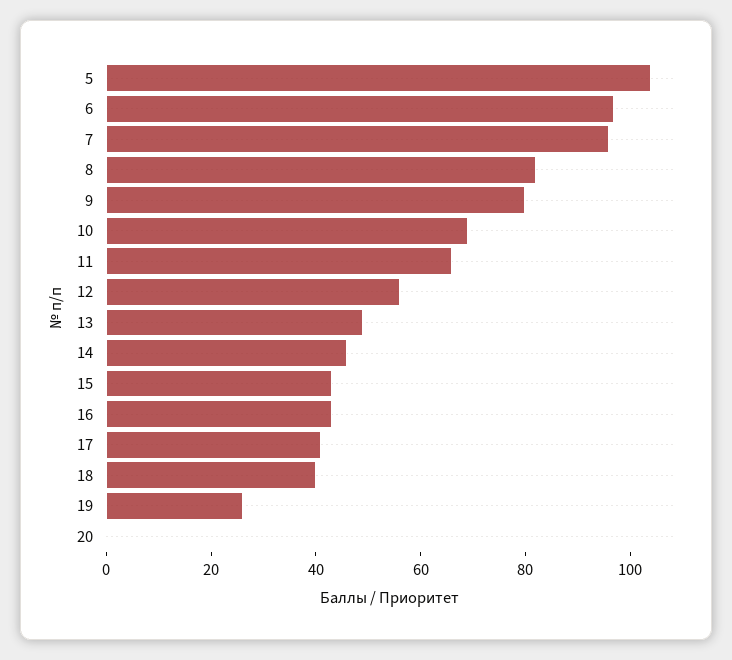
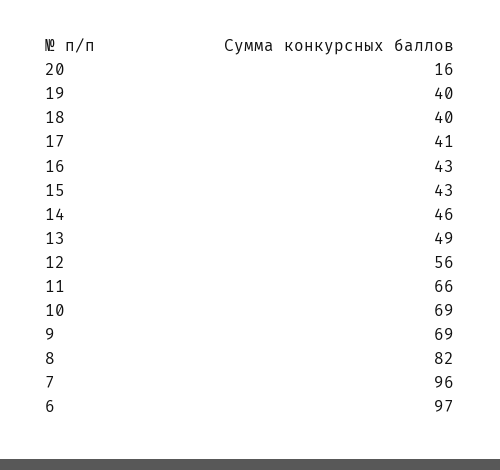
5: 105 -> none
9: 80 -> 69
19: 25 -> 40
20: 0 -> 16

